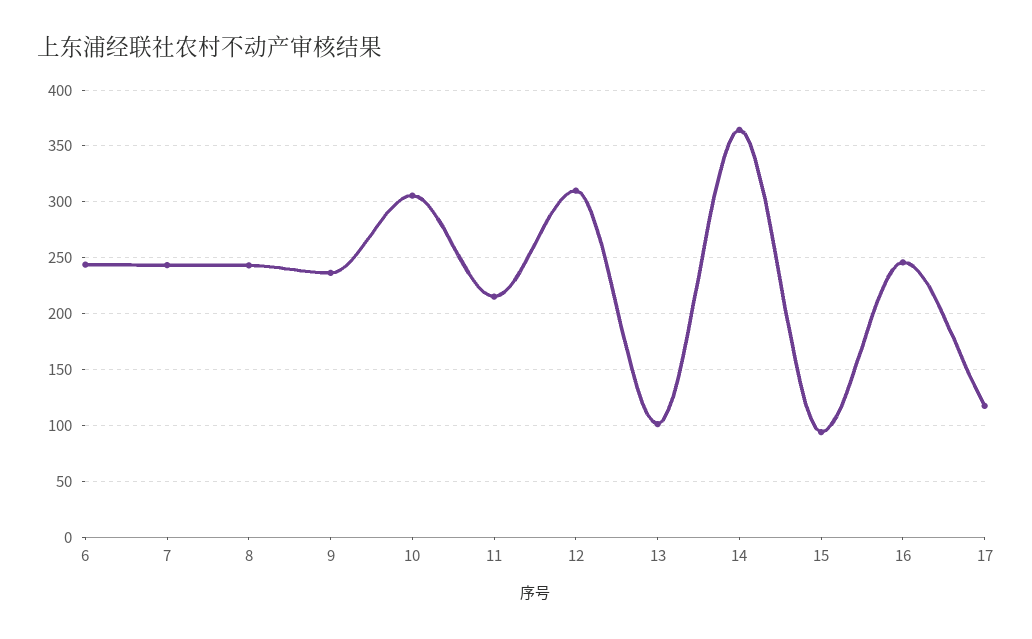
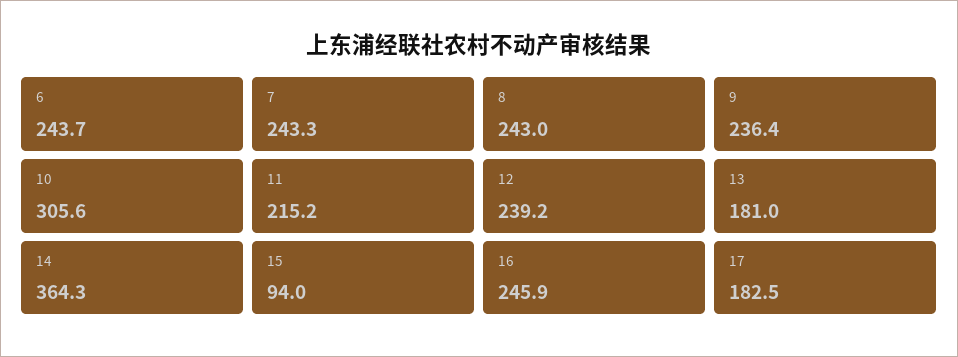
12: 310 -> 239.2
13: 100 -> 181
17: 120 -> 182.5

